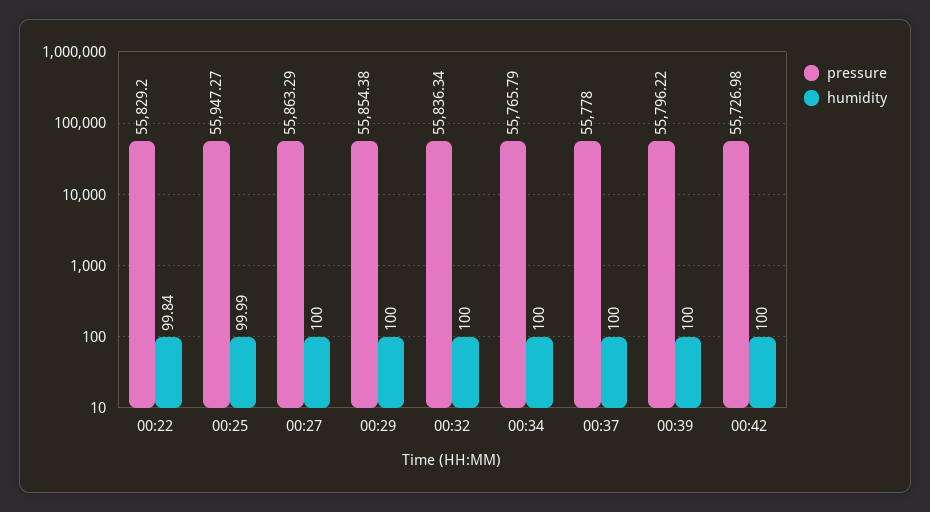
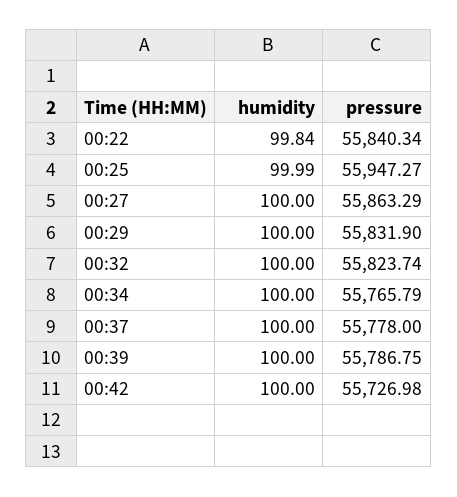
pressure, 00:22: 55829.2 -> 55840.34
pressure, 00:29: 55854.38 -> 55831.9
pressure, 00:32: 55836.34 -> 55823.74
pressure, 00:39: 55796.22 -> 55786.75

